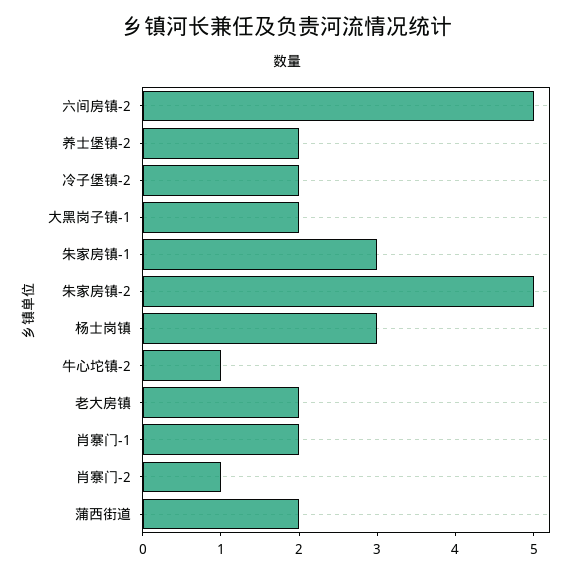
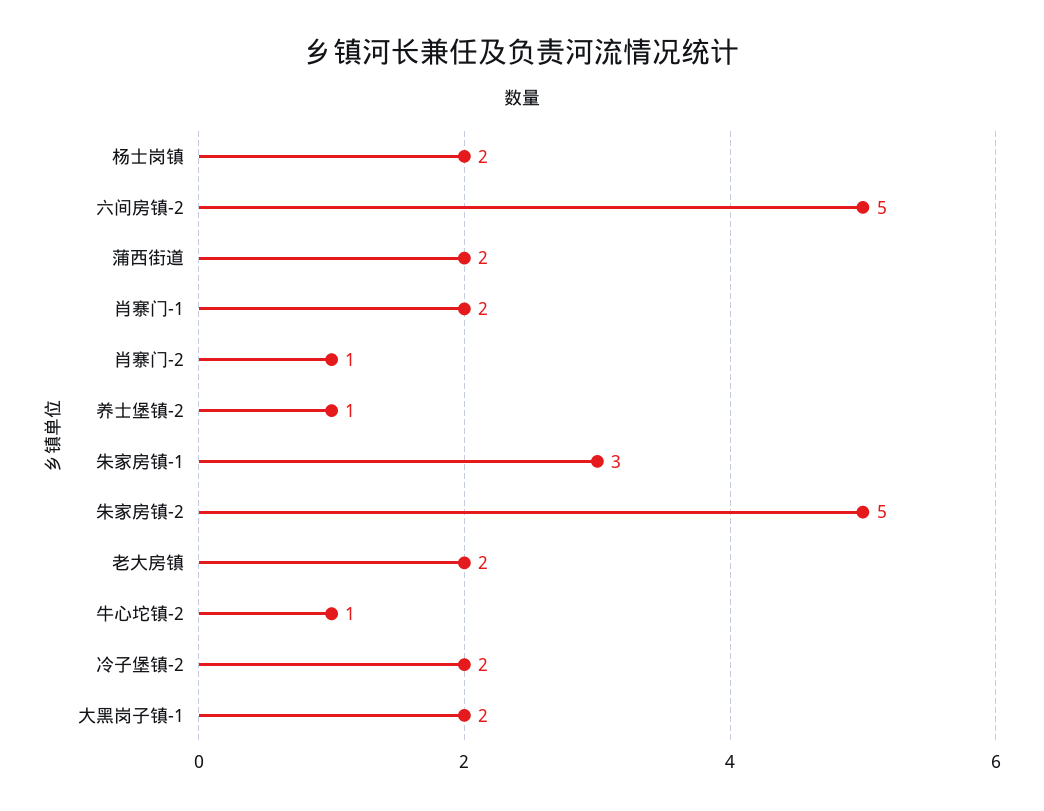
养士堡镇-2: 2 -> 1
杨士岗镇: 3 -> 2

